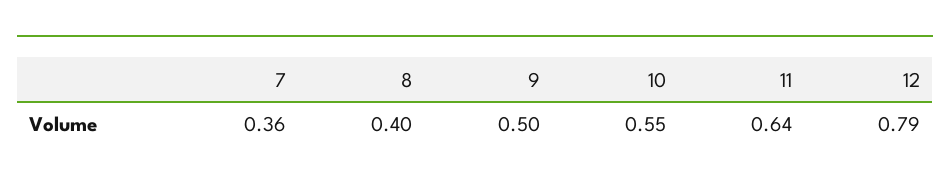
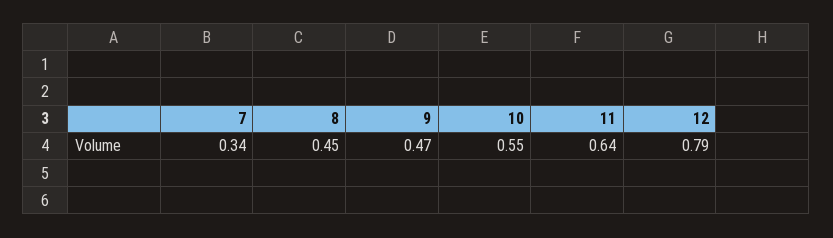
7: 0.36 -> 0.34
8: 0.4 -> 0.45
9: 0.5 -> 0.47

